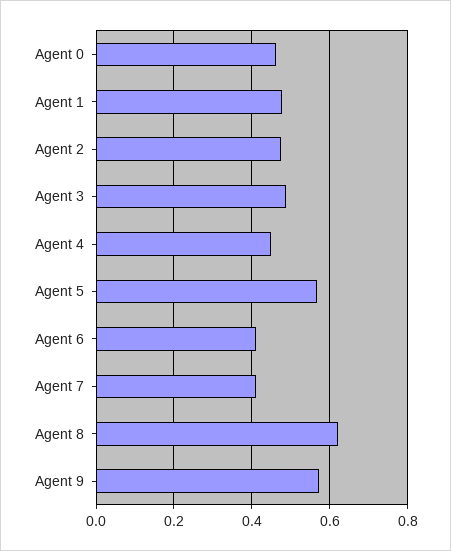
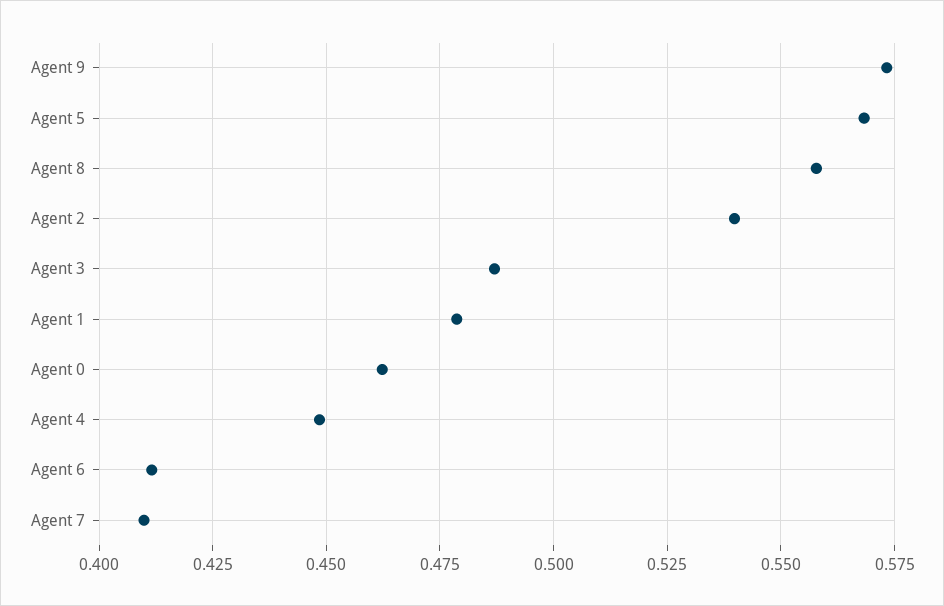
Agent 2: 0.48 -> 0.54
Agent 8: 0.62 -> 0.5575

